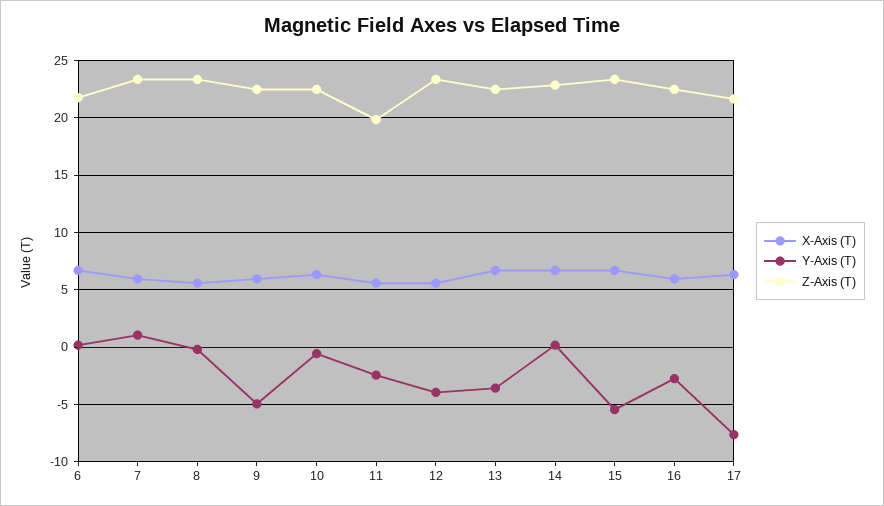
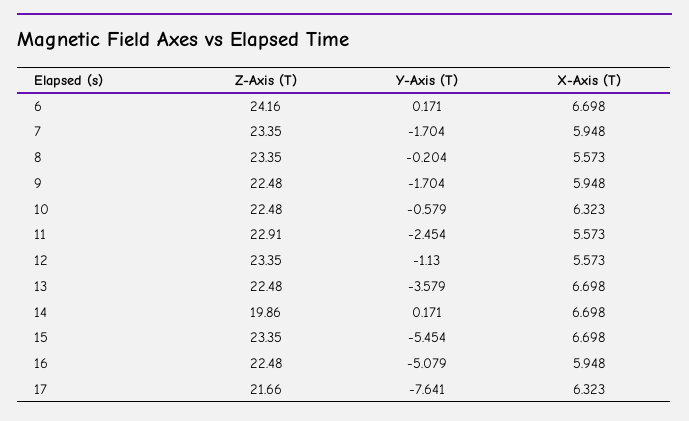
Z-Axis (T), 6: 22 -> 24.16
Y-Axis (T), 7: 1 -> -1.704
Y-Axis (T), 9: -5 -> -1.704
Z-Axis (T), 11: 20 -> 22.91
Y-Axis (T), 12: -4 -> -1.13
Z-Axis (T), 14: 23 -> 19.86
Y-Axis (T), 16: -3 -> -5.079

